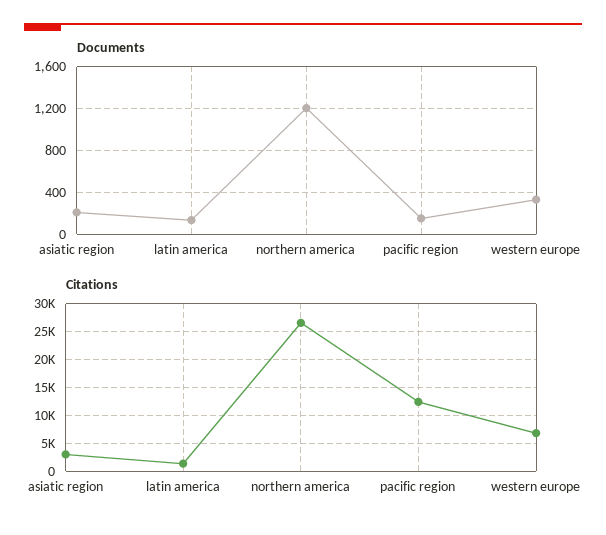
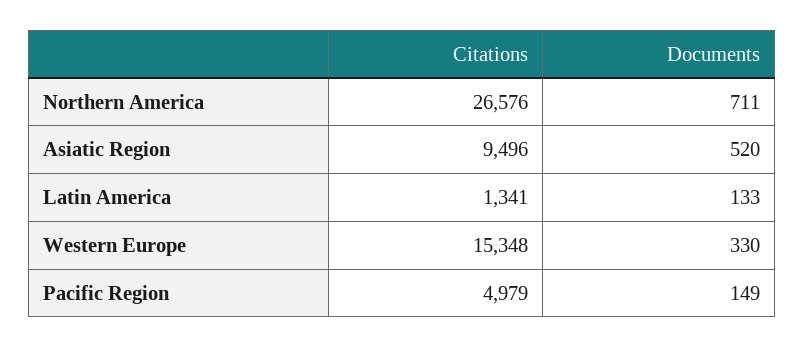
Documents, asiatic region: 200 -> 520
Documents, northern america: 1200 -> 711
Citations, asiatic region: 2500 -> 9496
Citations, pacific region: 12500 -> 4979
Citations, western europe: 7500 -> 15348

